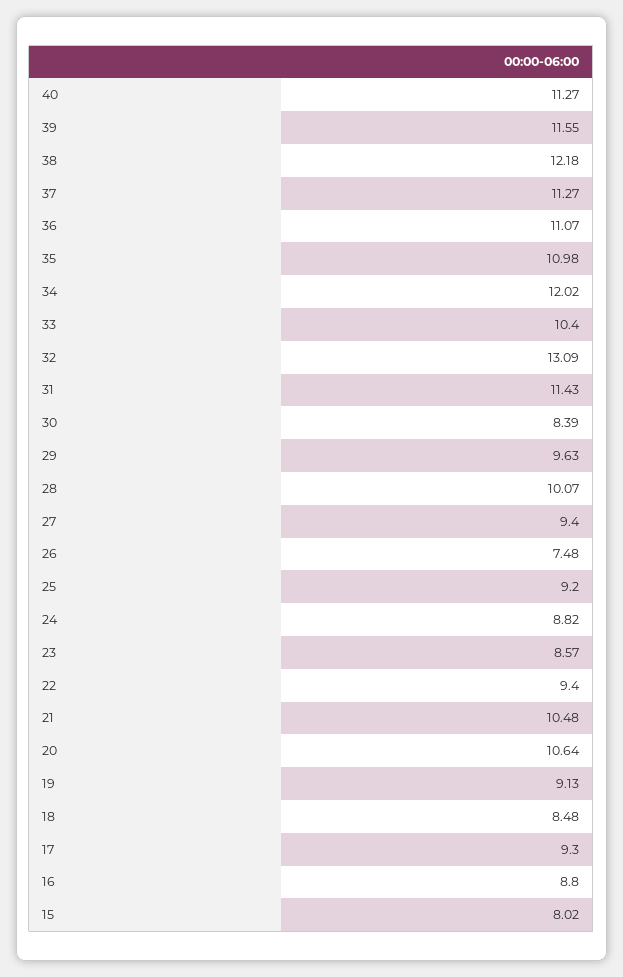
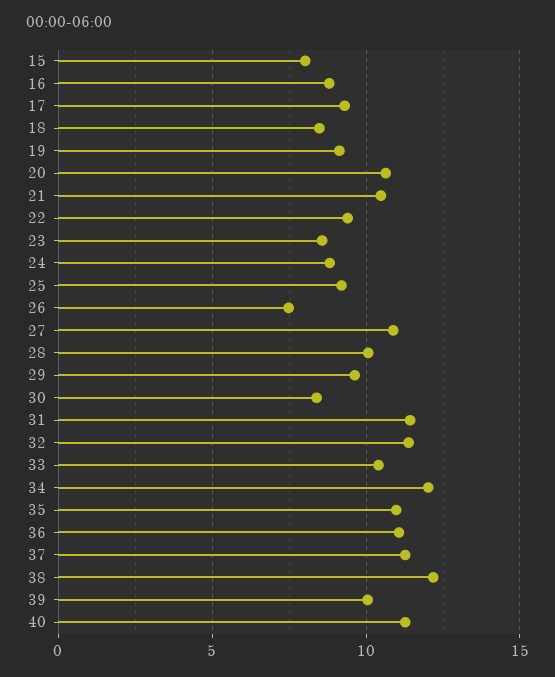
39: 11.55 -> 10
32: 13.09 -> 11.5
27: 9.4 -> 11

